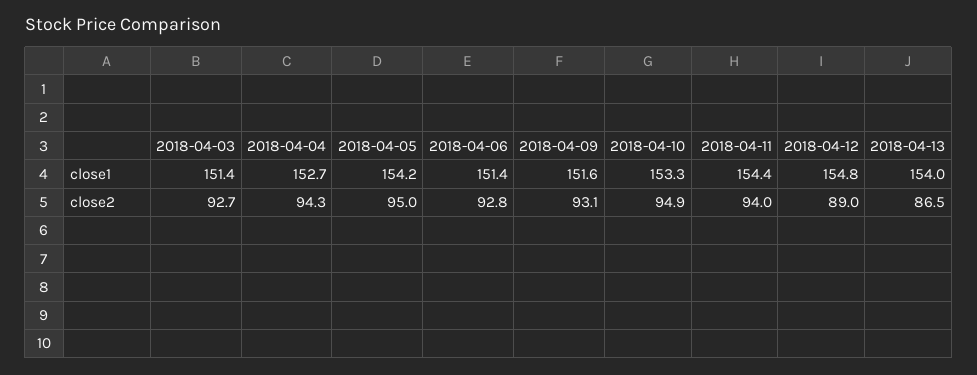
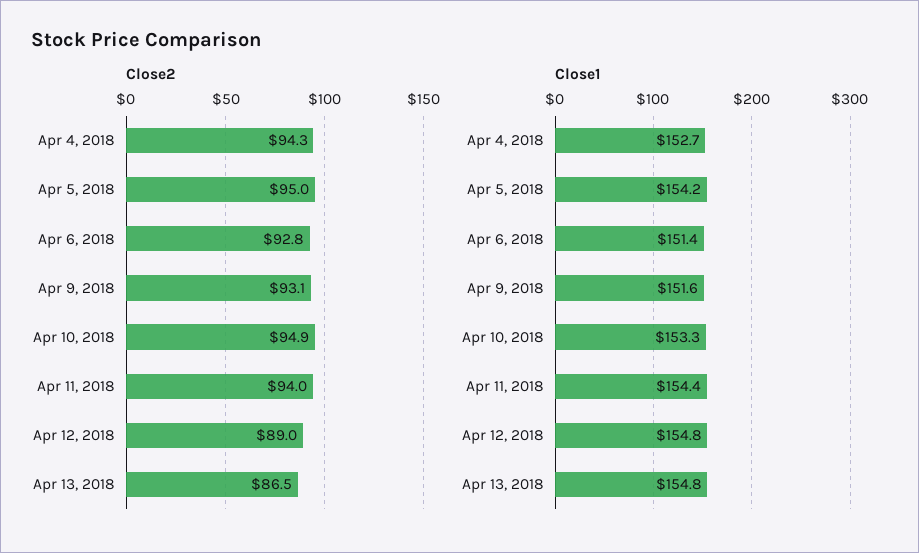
close1, 2018-04-03: 151.4 -> none
close1, 2018-04-13: 154 -> 154.8
close2, 2018-04-03: 92.7 -> none

